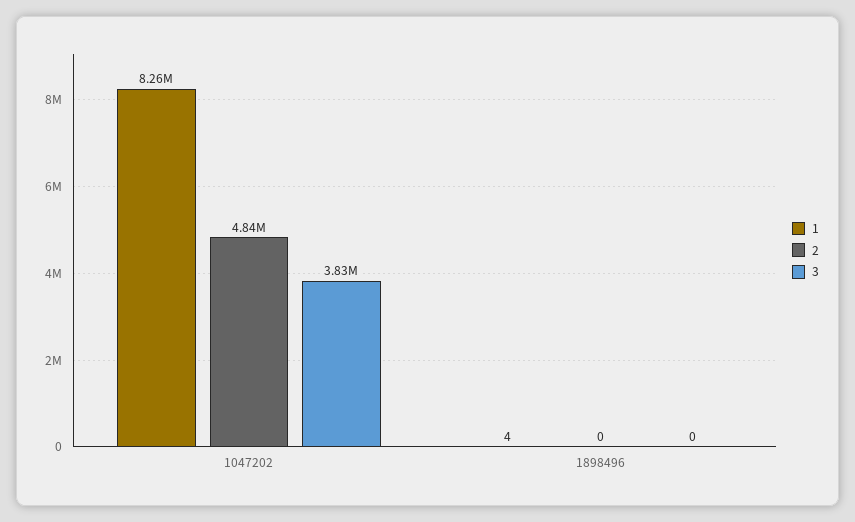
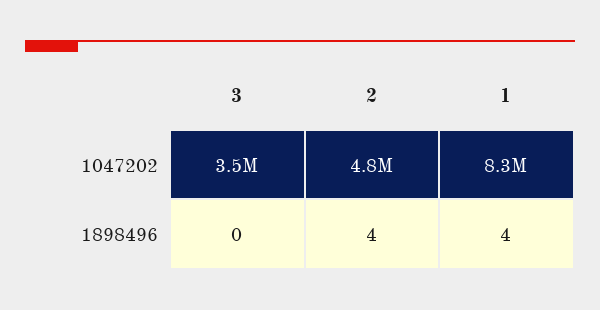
3, 1047202: 3830000 -> 3500000
2, 1898496: 0 -> 4

